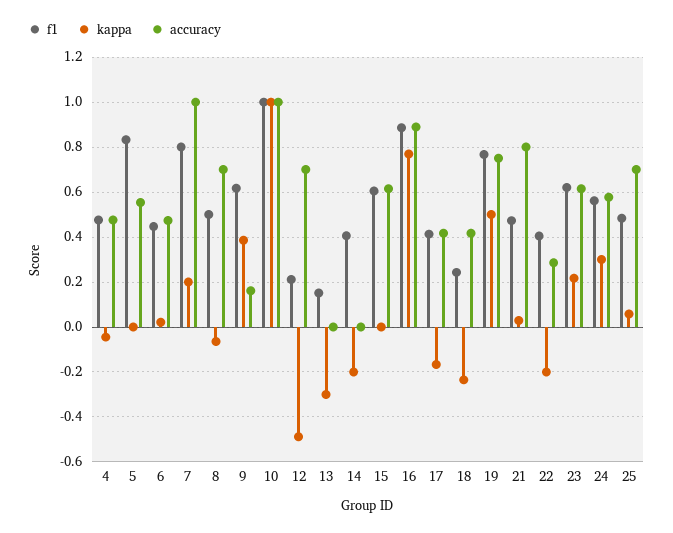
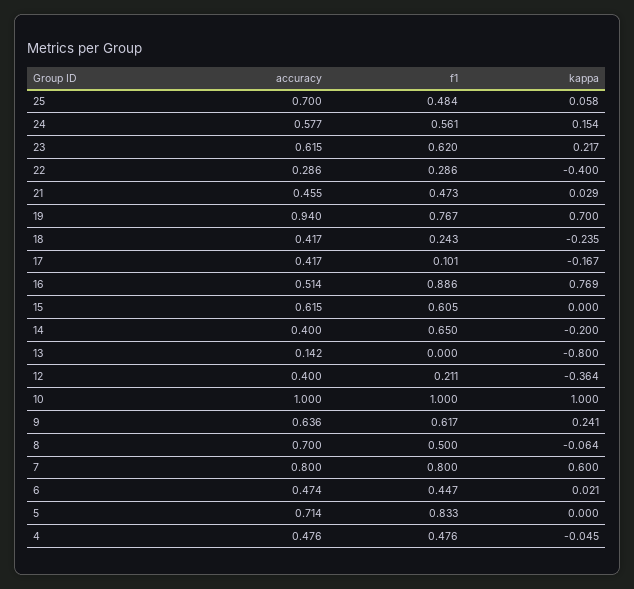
accuracy, 5: 0.55 -> 0.714
kappa, 7: 0.2 -> 0.6
accuracy, 7: 1 -> 0.8
kappa, 9: 0.4 -> 0.241
accuracy, 9: 0.15 -> 0.636
kappa, 12: -0.5 -> -0.364
accuracy, 12: 0.7 -> 0.4
f1, 13: 0.15 -> 0
kappa, 13: -0.3 -> -0.8
accuracy, 13: 0 -> 0.142
f1, 14: 0.4 -> 0.65
accuracy, 14: 0 -> 0.4
accuracy, 16: 0.9 -> 0.514
f1, 17: 0.4 -> 0.101
kappa, 19: 0.5 -> 0.7
accuracy, 19: 0.75 -> 0.94
accuracy, 21: 0.8 -> 0.455
f1, 22: 0.4 -> 0.286
kappa, 22: -0.2 -> -0.4
kappa, 24: 0.3 -> 0.154

